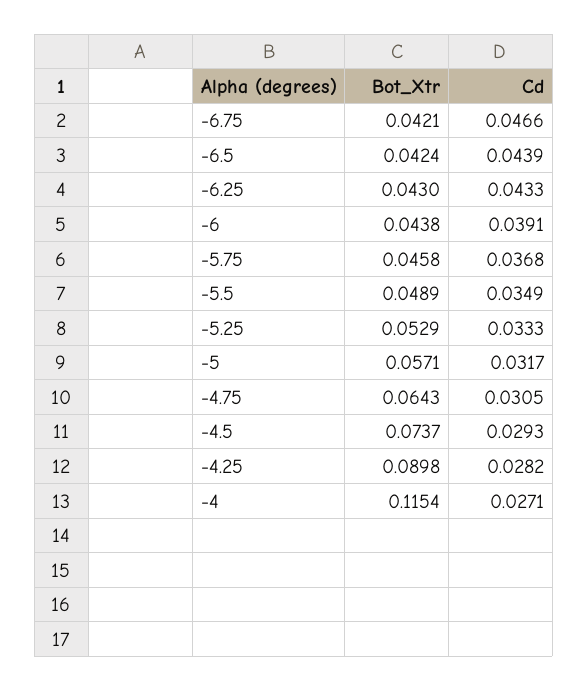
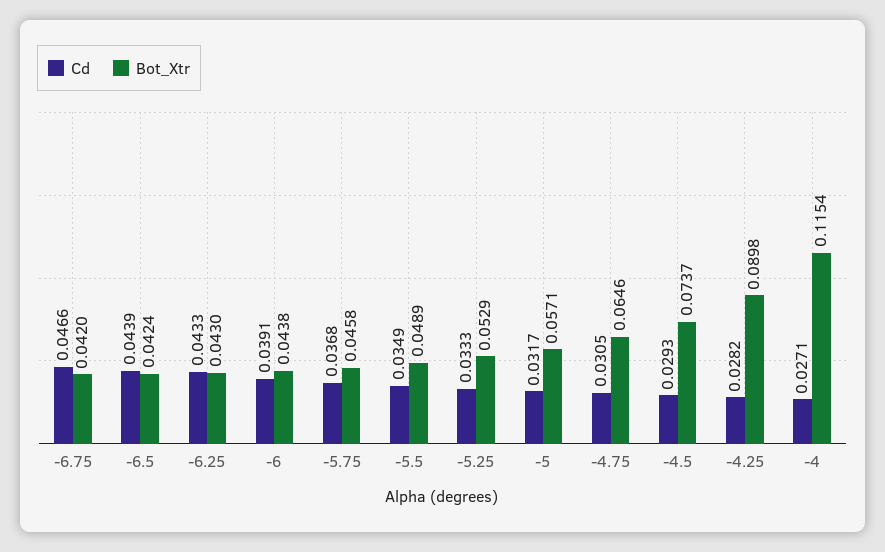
Bot_Xtr, -6.75: 0.0421 -> 0.042
Bot_Xtr, -4.75: 0.0643 -> 0.0646

